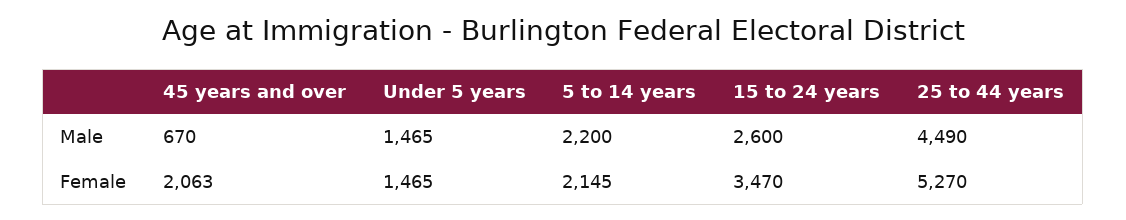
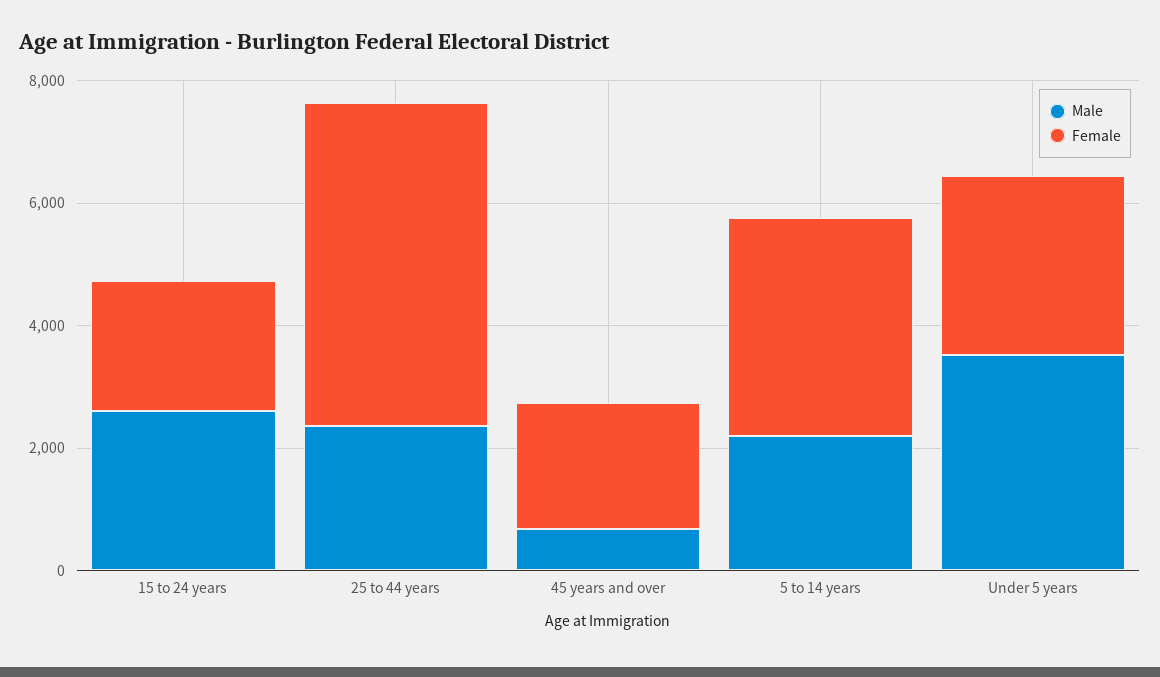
Male, Under 5 years: 1465 -> 3500
Male, 25 to 44 years: 4490 -> 2500
Female, Under 5 years: 1465 -> 3000
Female, 5 to 14 years: 2145 -> 3500
Female, 15 to 24 years: 3470 -> 2000

